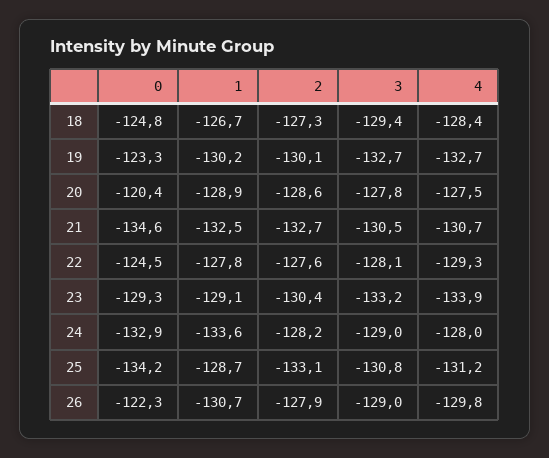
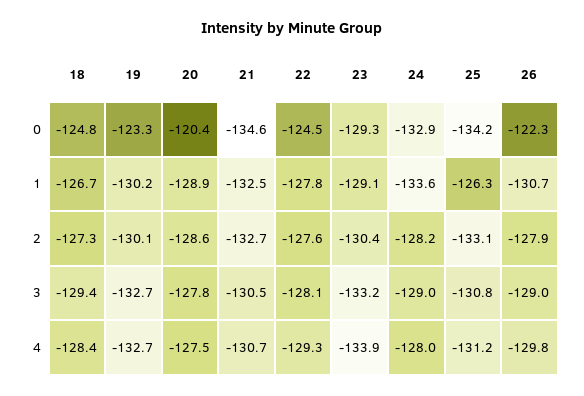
1, 25: -128.7 -> -126.3

